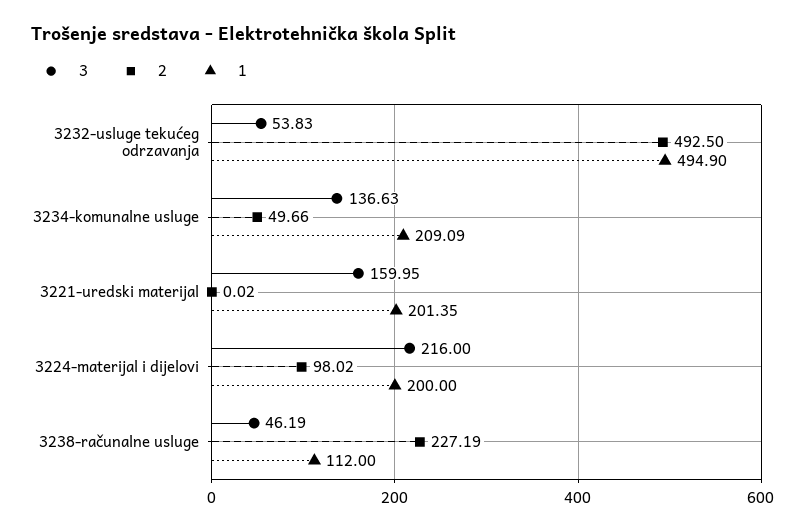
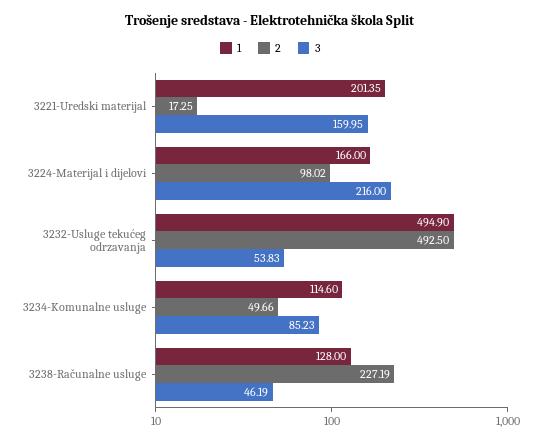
3, 3234-komunalne usluge: 136.63 -> 85.23
1, 3234-komunalne usluge: 209.09 -> 114.6
2, 3221-uredski materijal: 0.02 -> 17.25
1, 3224-materijal i dijelovi: 200 -> 166
1, 3238-računalne usluge: 112 -> 128

